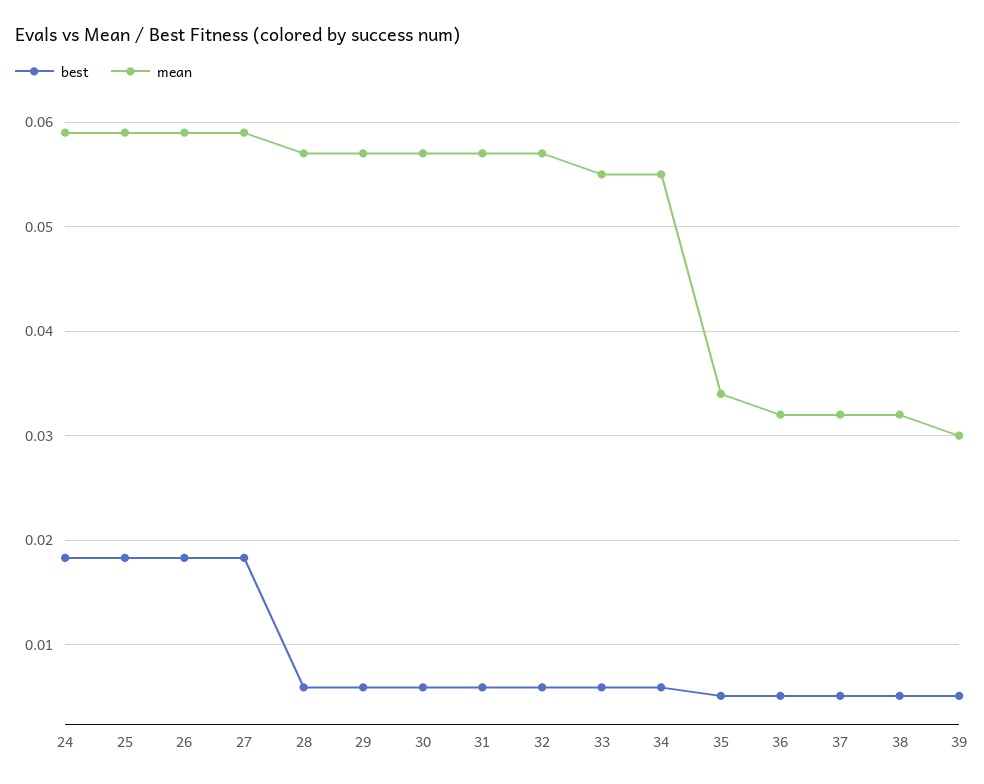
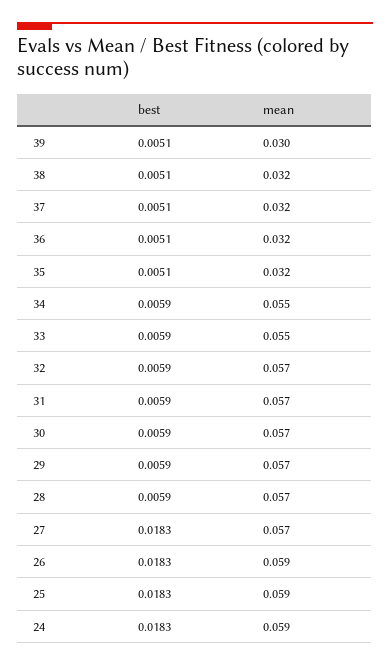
mean, 27: 0.059 -> 0.057
mean, 35: 0.034 -> 0.032

